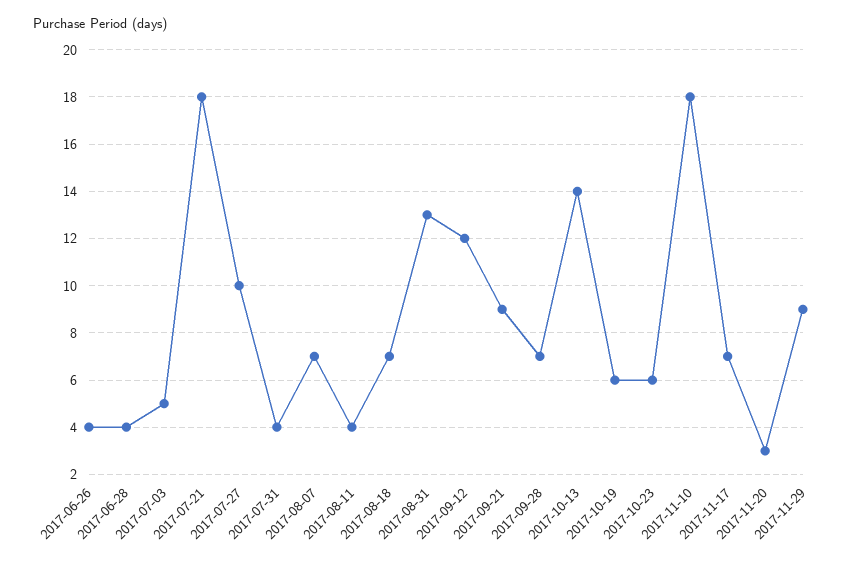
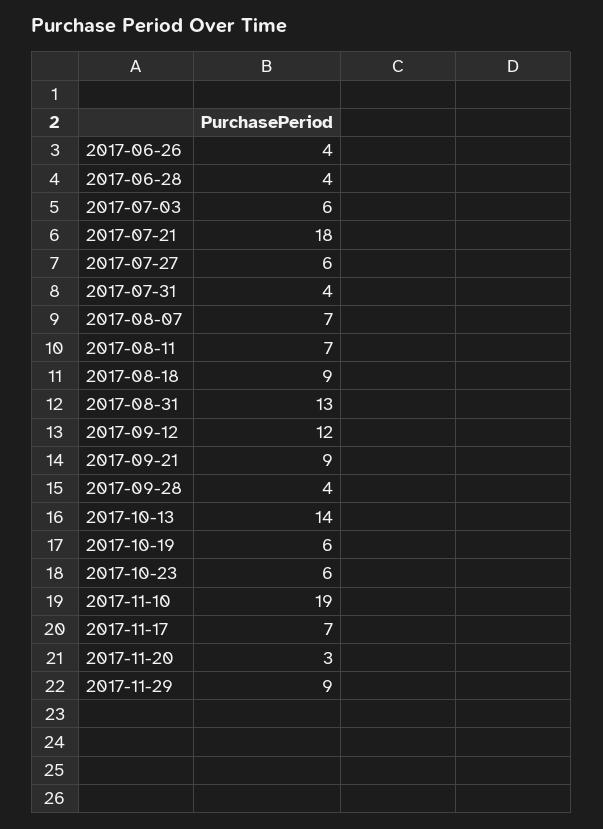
2017-07-03: 5 -> 6
2017-07-27: 10 -> 6
2017-08-11: 4 -> 7
2017-08-18: 7 -> 9
2017-09-28: 7 -> 4
2017-11-10: 18 -> 19

